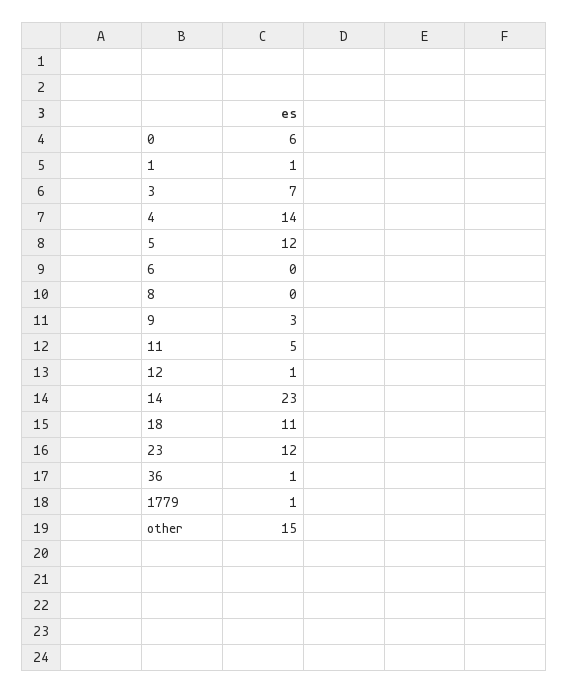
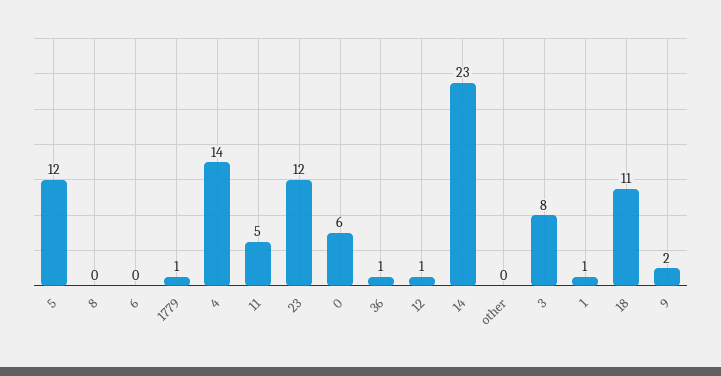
3: 7 -> 8
9: 3 -> 2
other: 15 -> 0

